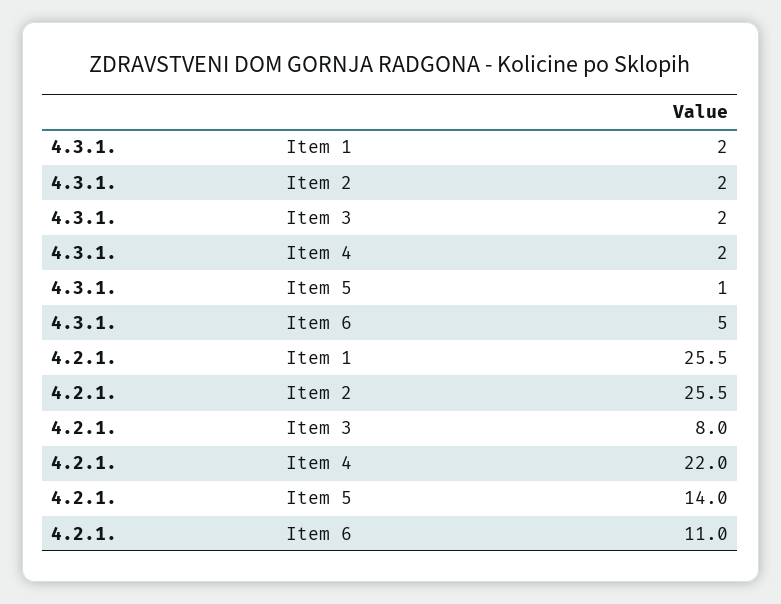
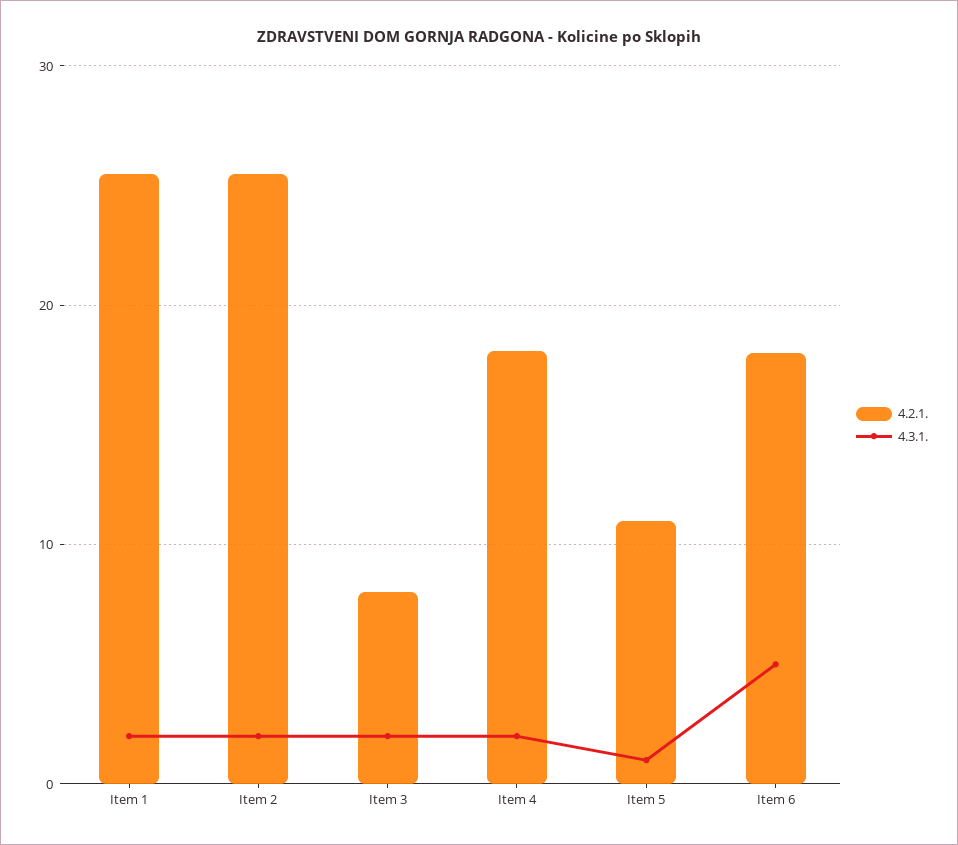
4.2.1., Item 4: 22 -> 18
4.2.1., Item 5: 14 -> 11
4.2.1., Item 6: 11 -> 18

